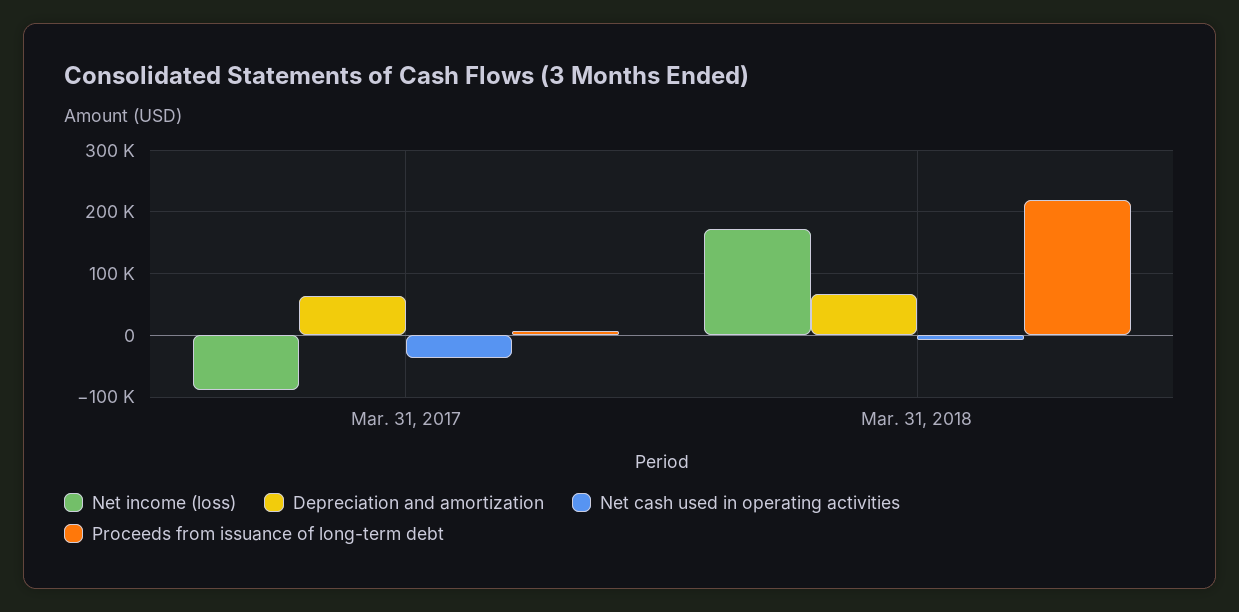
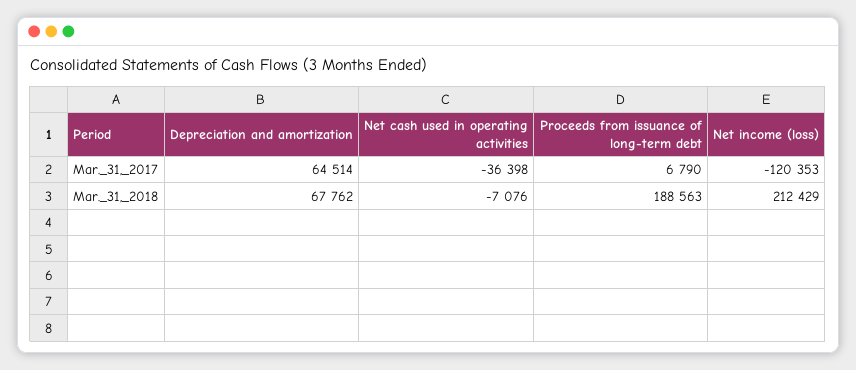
Net income (loss), Mar. 31, 2017: -90000 -> -120353
Net income (loss), Mar. 31, 2018: 170000 -> 212429
Proceeds from issuance of long-term debt, Mar. 31, 2018: 220000 -> 188563

